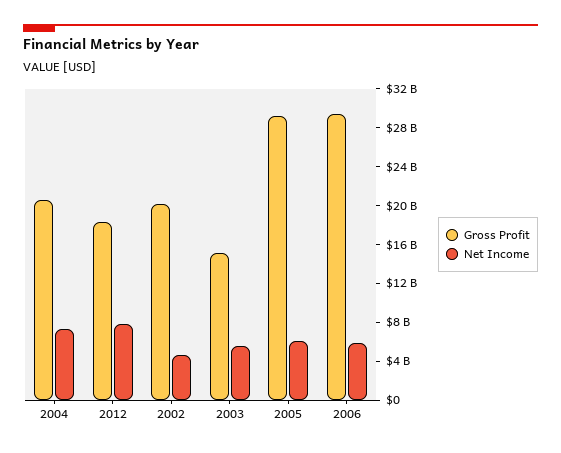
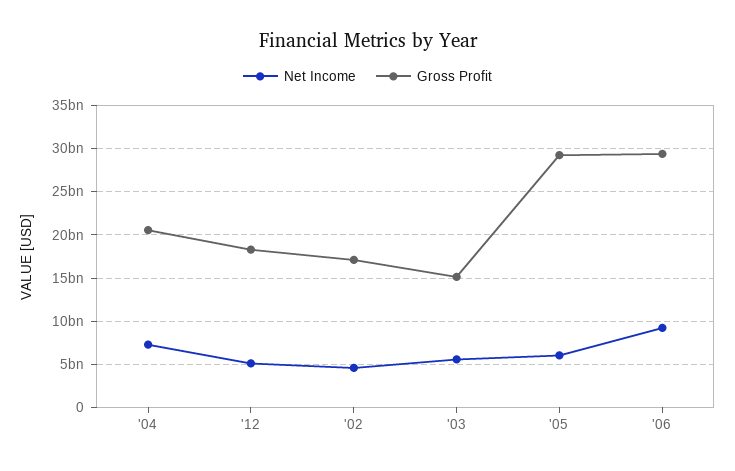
Net Income, 2012: 8000000000 -> 5000000000
Gross Profit, 2002: 20000000000 -> 17000000000
Net Income, 2006: 6000000000 -> 9000000000

